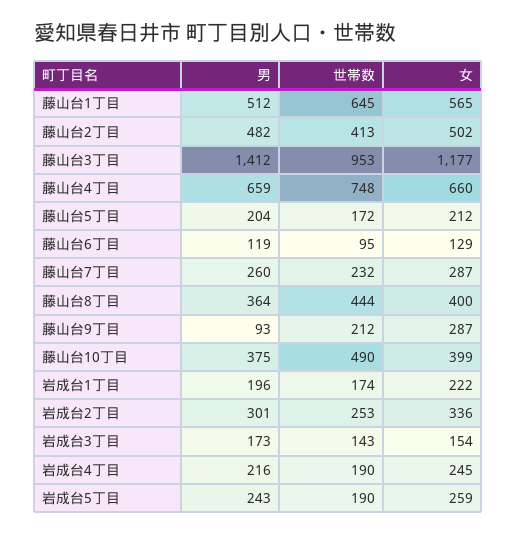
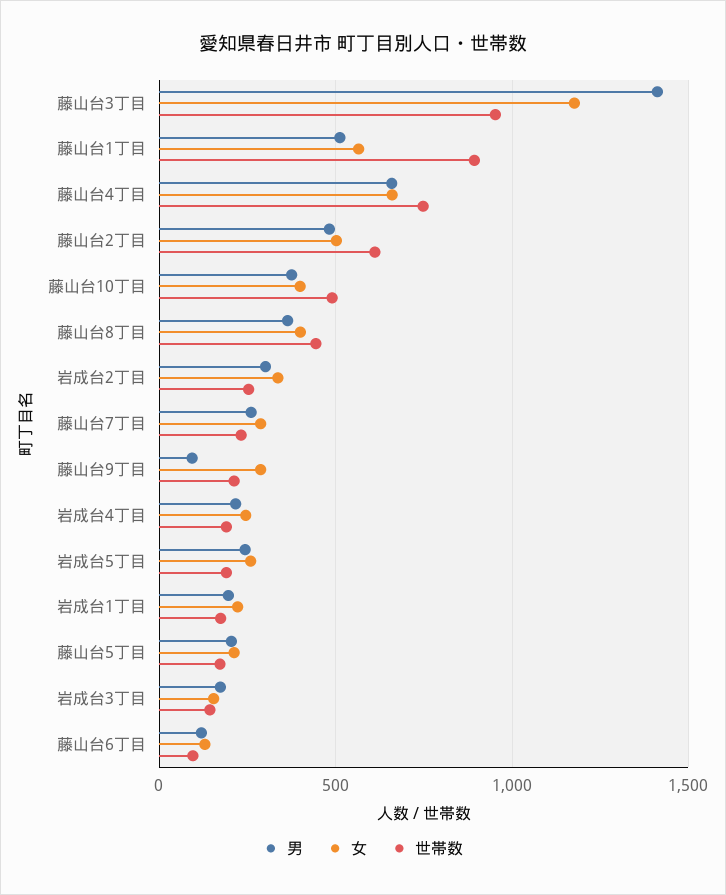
世帯数, 藤山台1丁目: 645 -> 900
世帯数, 藤山台2丁目: 413 -> 600

